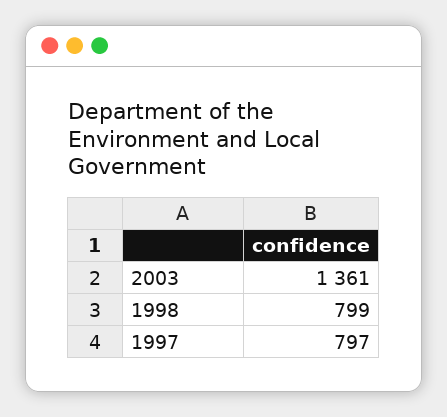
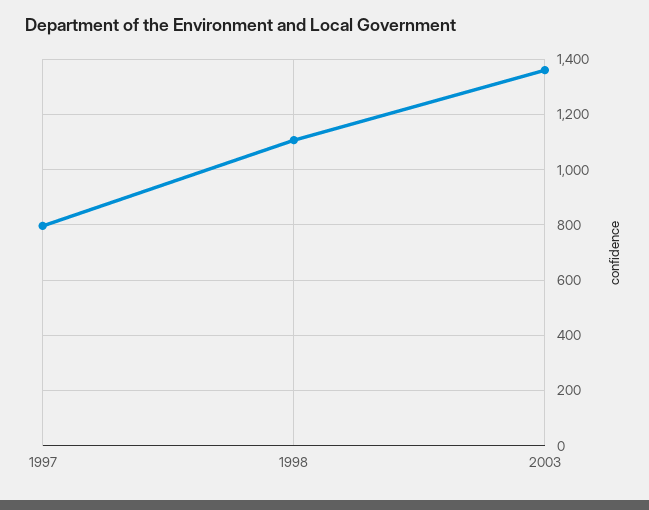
1998: 799 -> 1100

